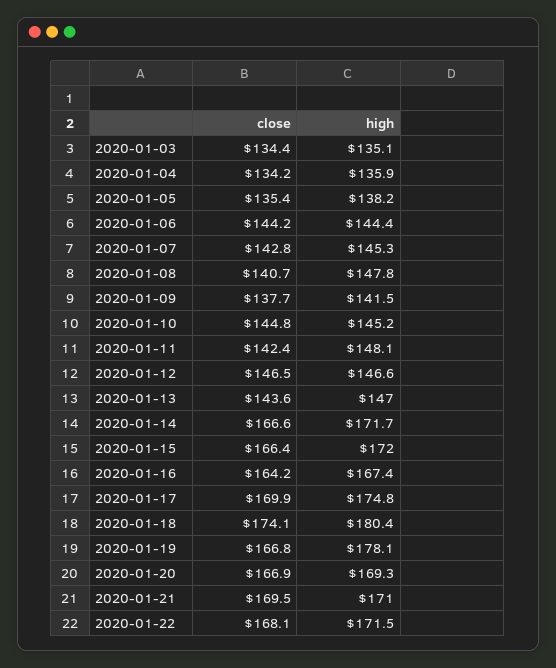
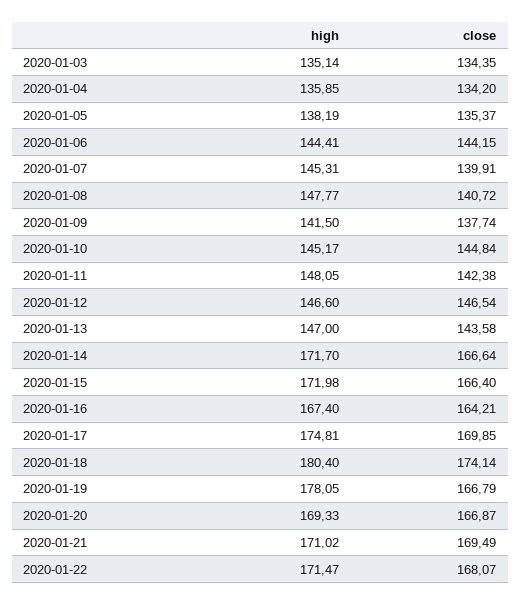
close, 2020-01-07: 142.8 -> 139.91

